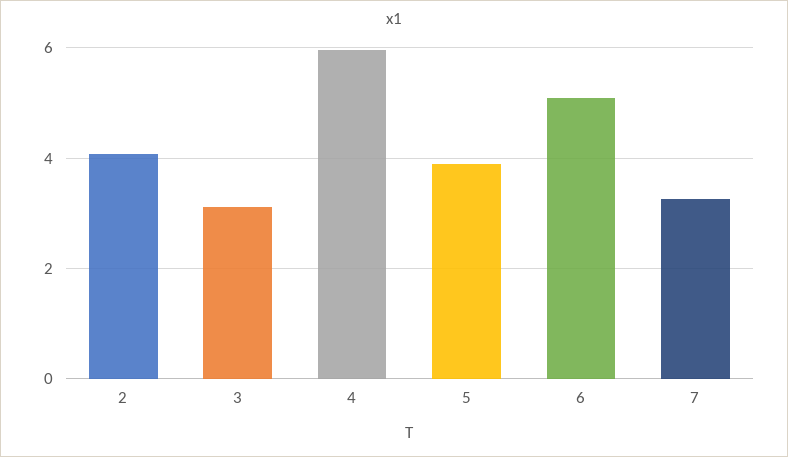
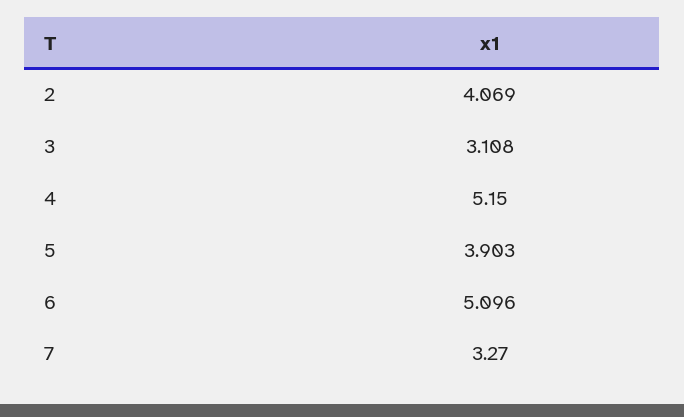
4: 6 -> 5.15

